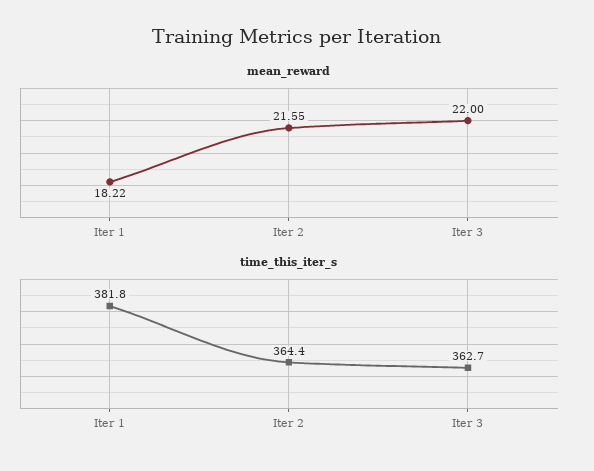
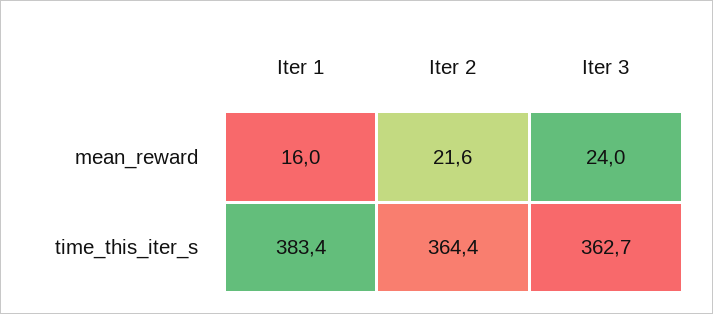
mean_reward, Iter 1: 18.22 -> 16
mean_reward, Iter 3: 22 -> 24
time_this_iter_s, Iter 1: 381.8 -> 383.4

